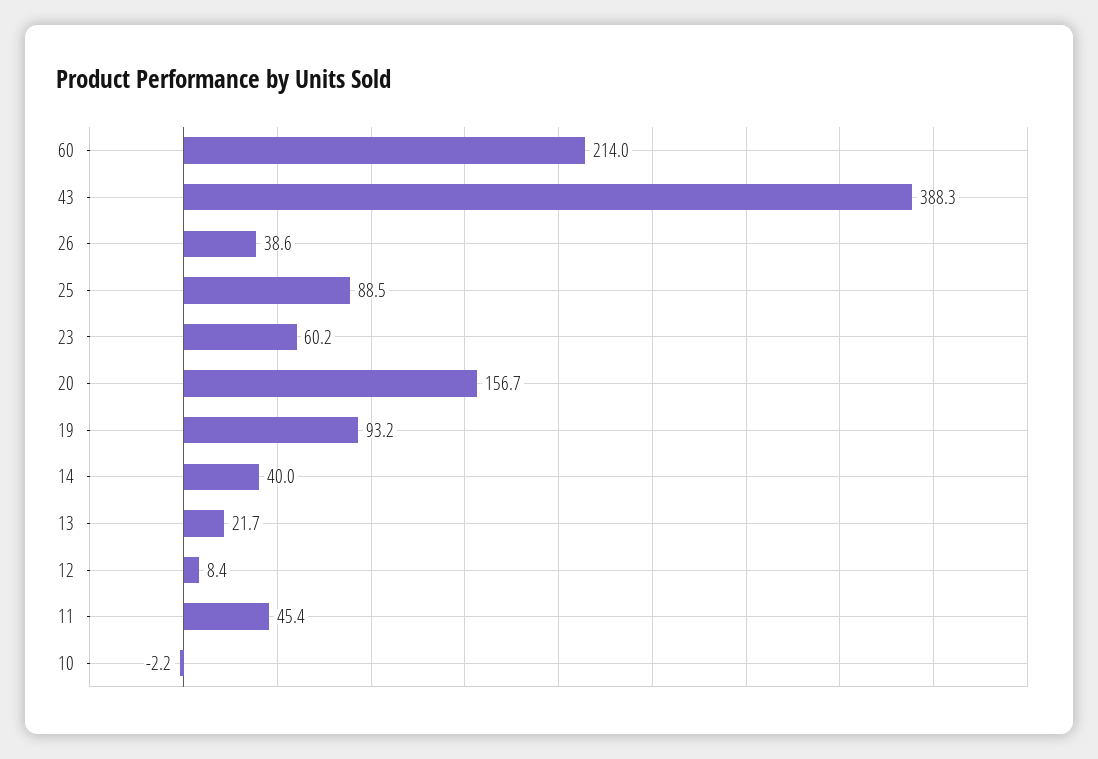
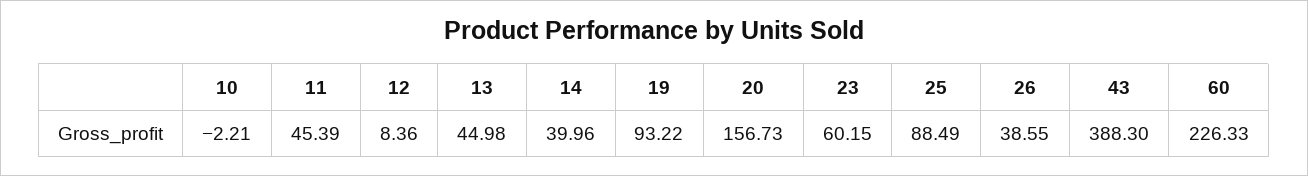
60: 214 -> 226.33
13: 21.7 -> 44.98

